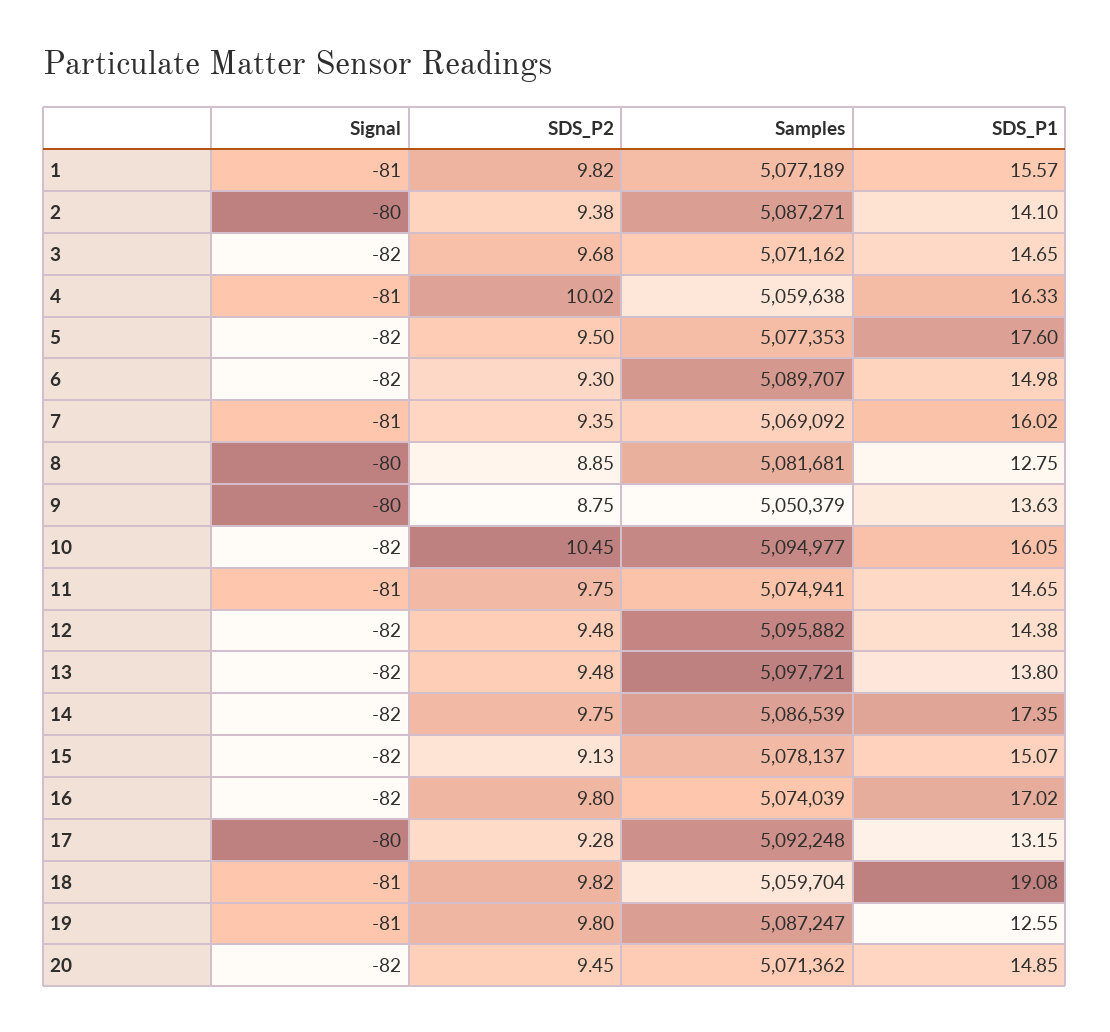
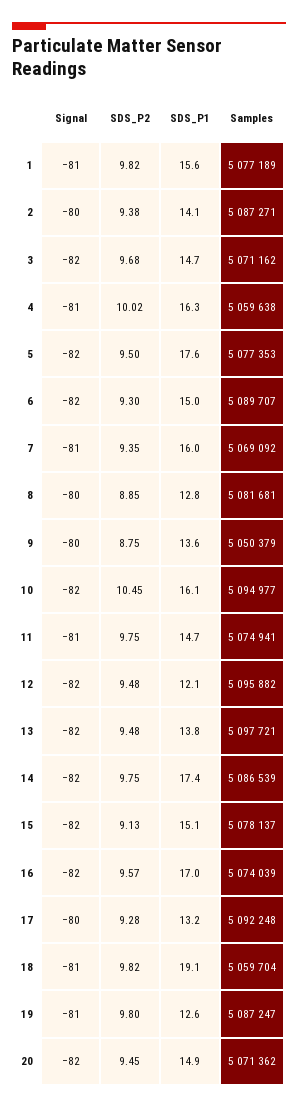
SDS_P1, 12: 14.38 -> 12.1
SDS_P2, 16: 9.8 -> 9.57

